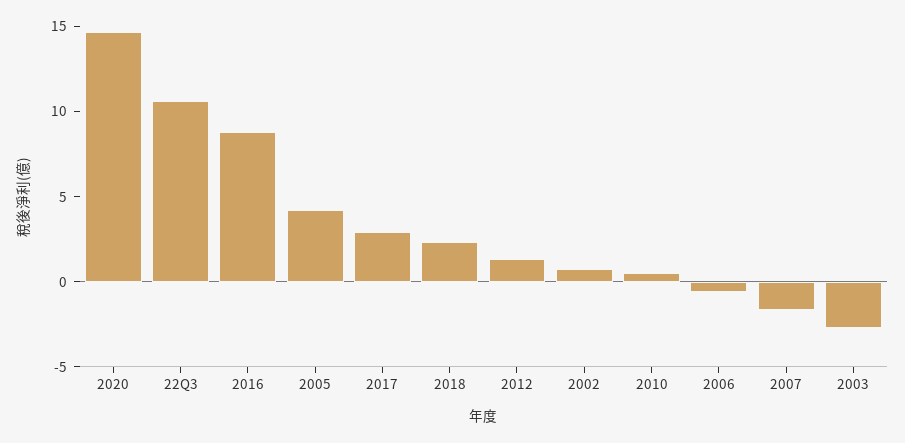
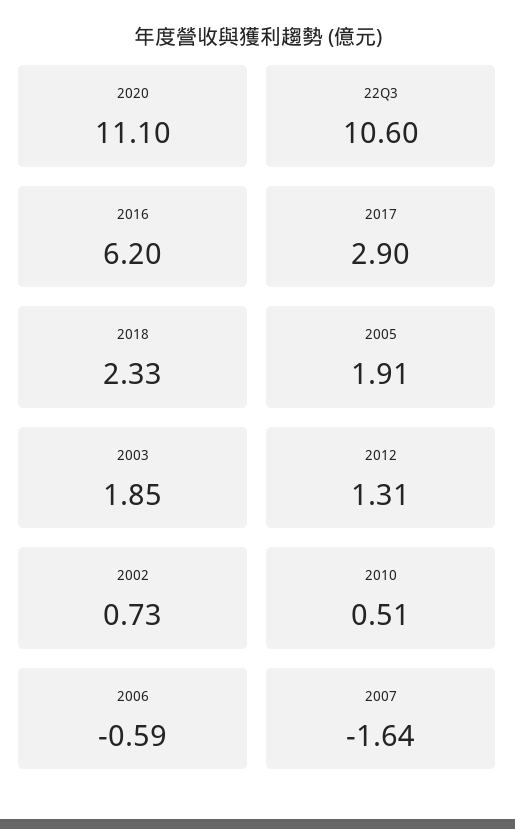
2020: 15 -> 11.1
2016: 9 -> 6.2
2005: 4 -> 1.91
2003: -3 -> 1.85

